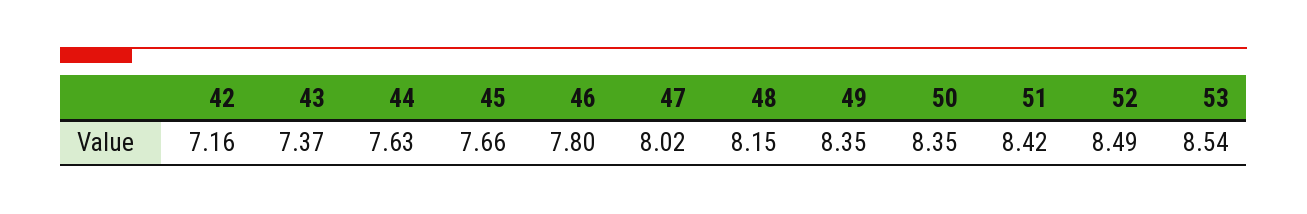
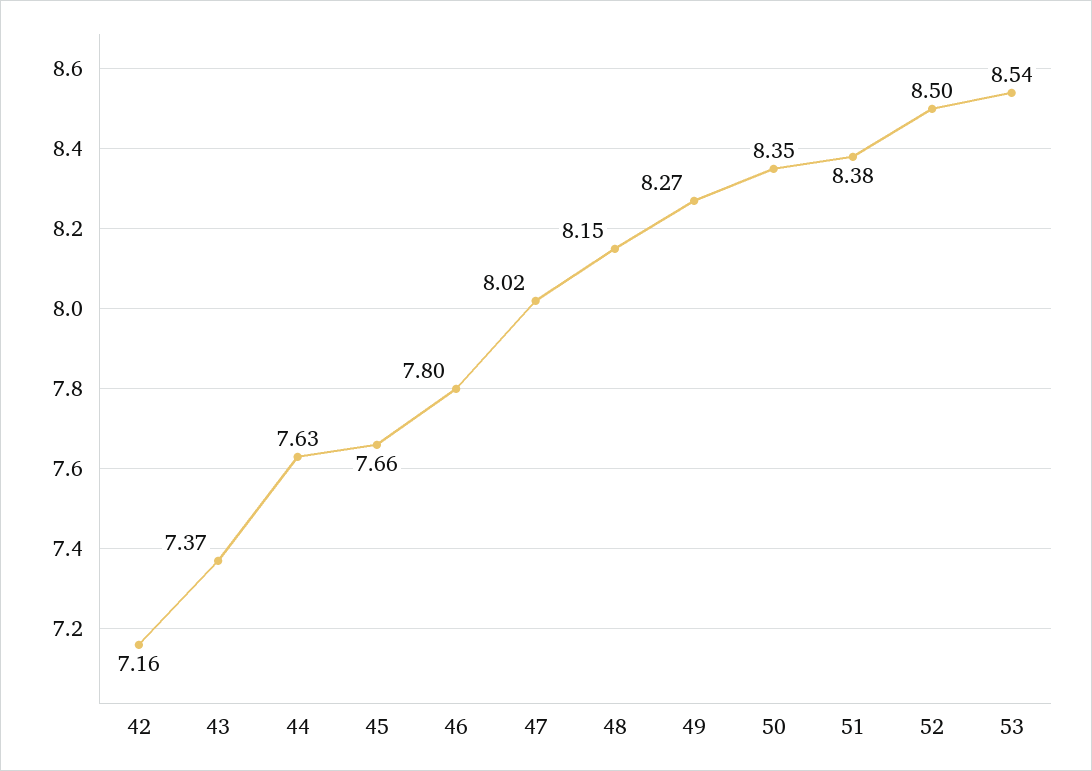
49: 8.35 -> 8.27
51: 8.42 -> 8.38
52: 8.49 -> 8.5

